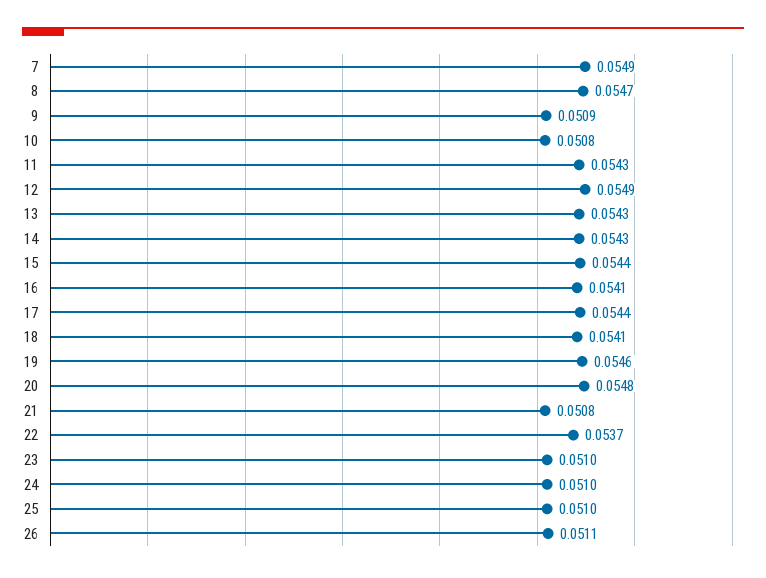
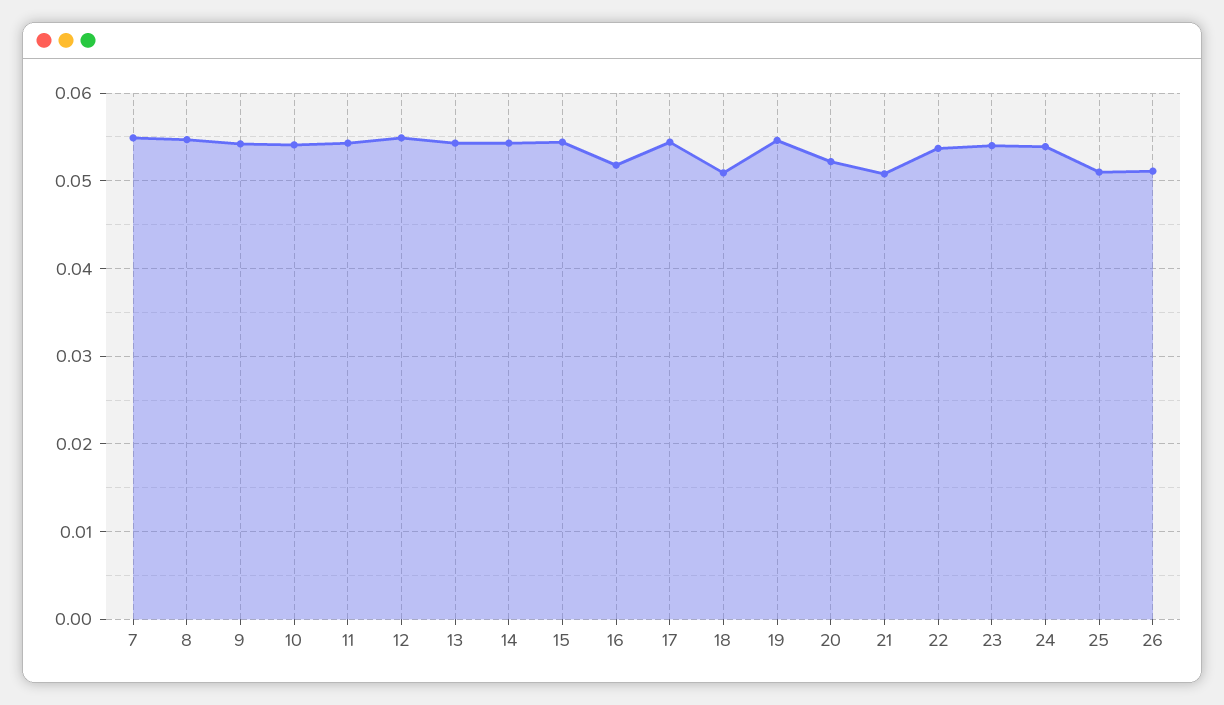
9: 0.0509 -> 0.054
10: 0.0508 -> 0.054
16: 0.0541 -> 0.052
18: 0.0541 -> 0.051
20: 0.0548 -> 0.052
23: 0.051 -> 0.054
24: 0.051 -> 0.054

